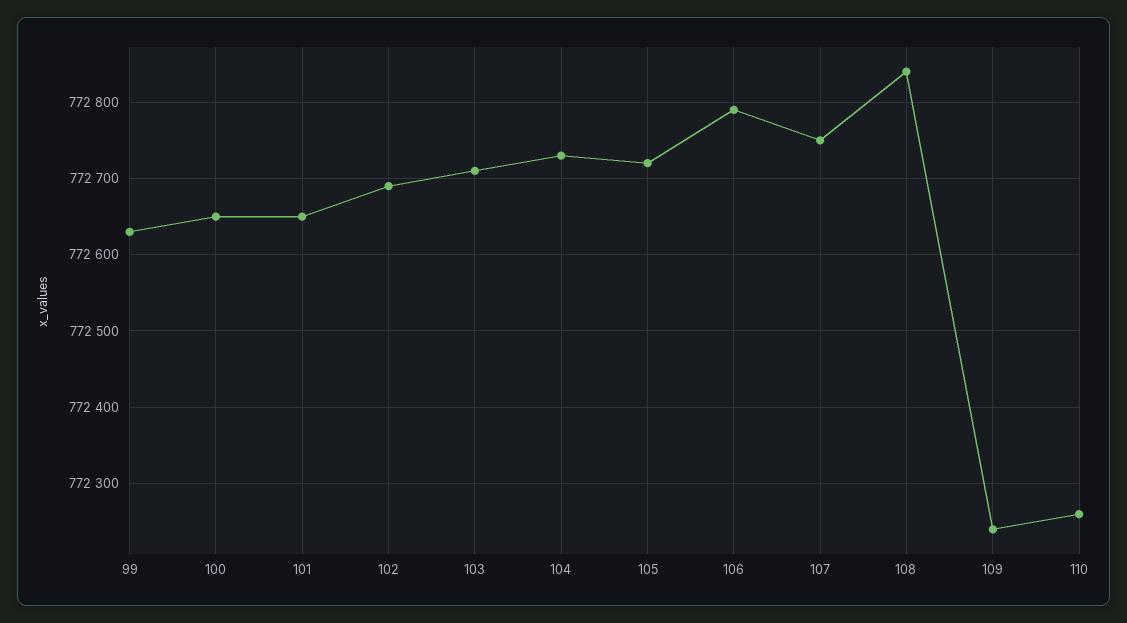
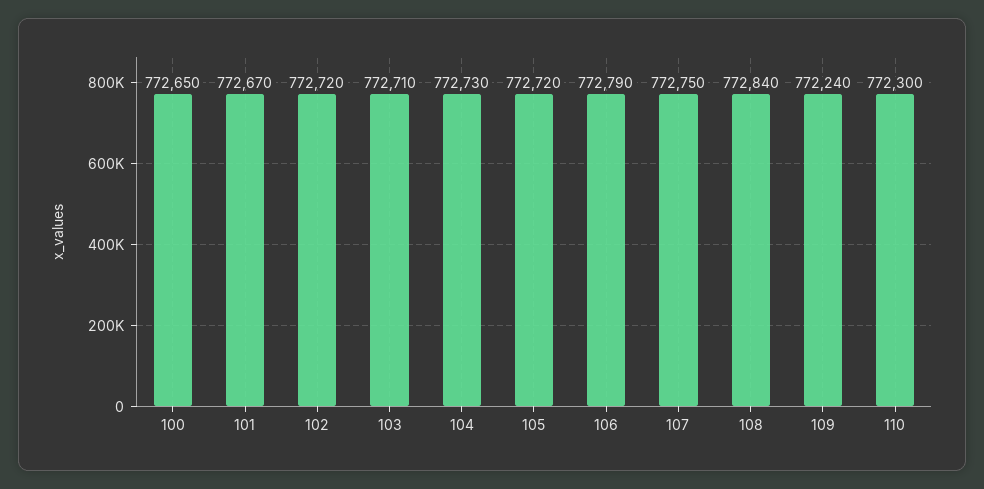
99: 772630 -> none
101: 772650 -> 772670
102: 772690 -> 772720
110: 772260 -> 772300

